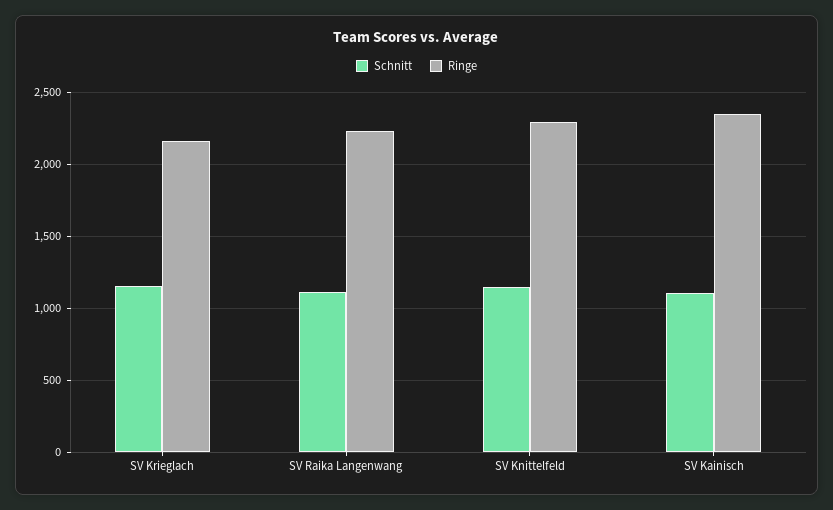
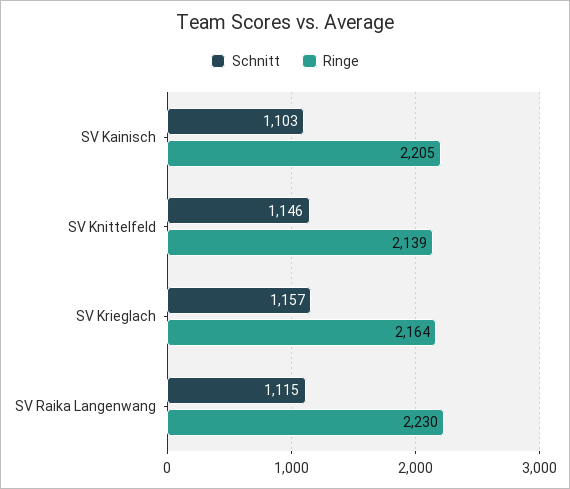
Ringe, SV Knittelfeld: 2300 -> 2139
Ringe, SV Kainisch: 2350 -> 2205

